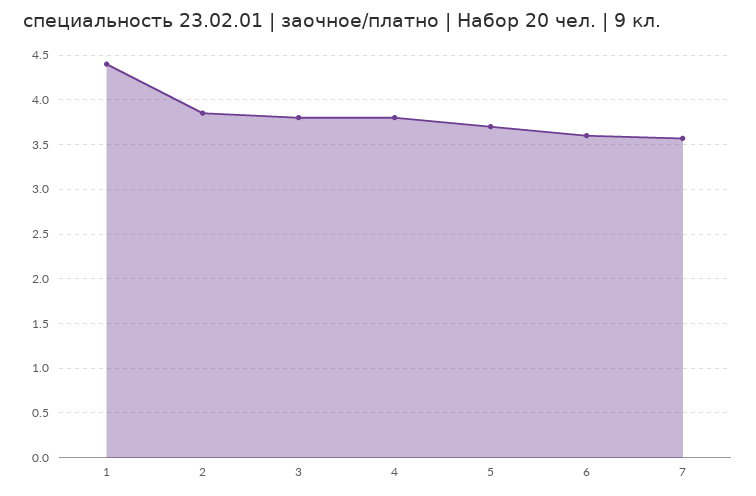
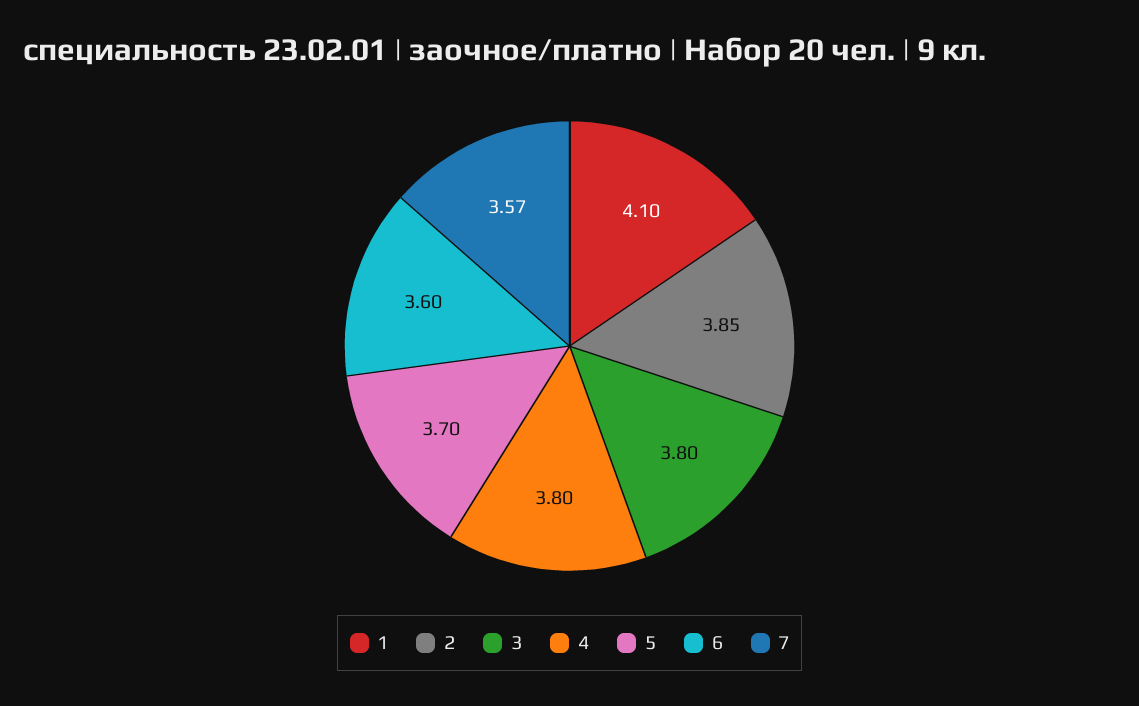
1: 4.4 -> 4.1

